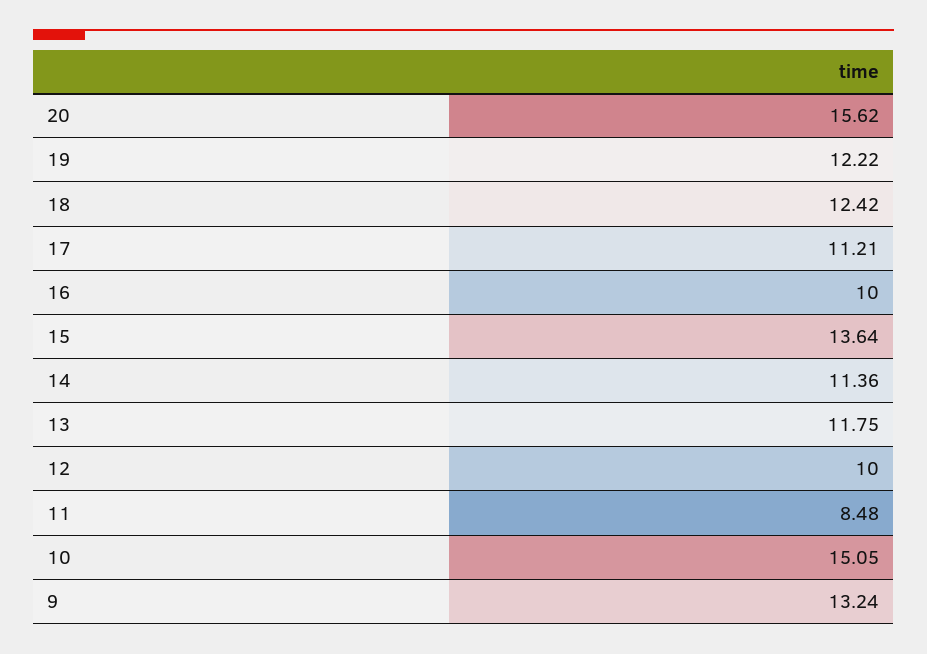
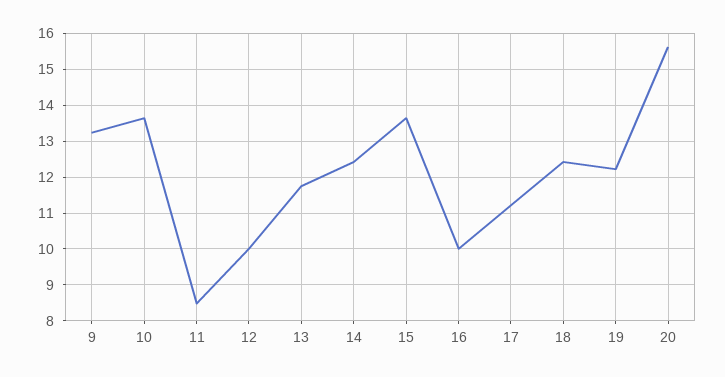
14: 11.36 -> 12.4
10: 15.05 -> 13.6

